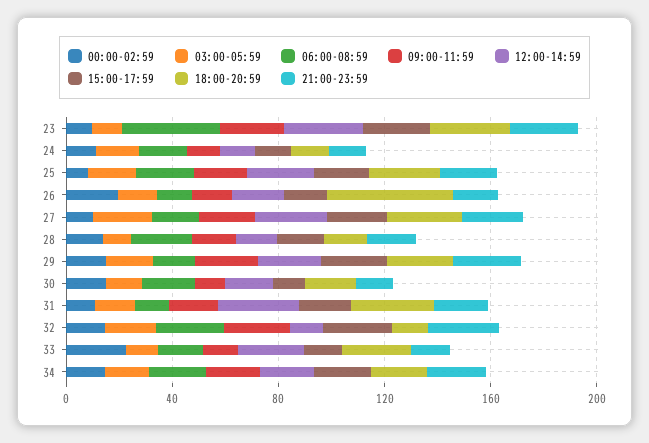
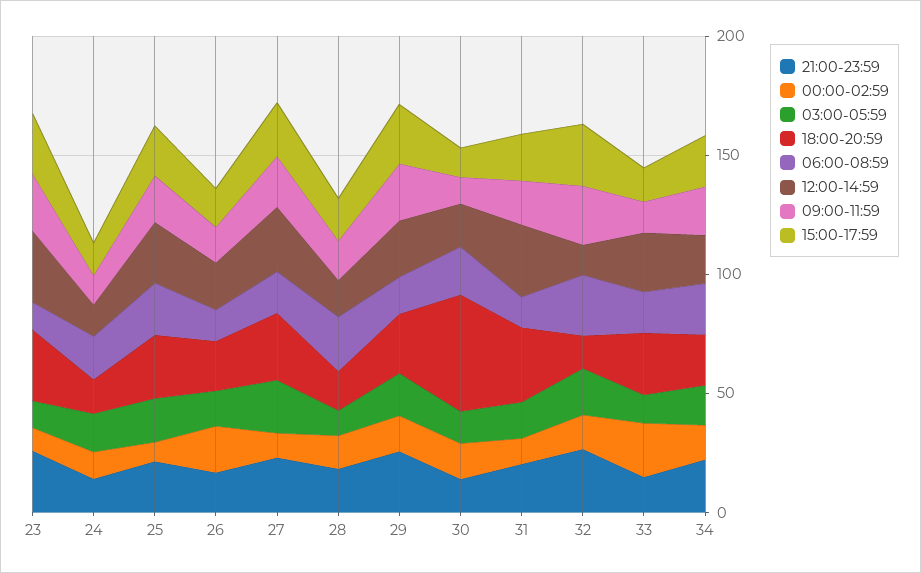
06:00-08:59, 23: 40 -> 10
18:00-20:59, 26: 50 -> 20
18:00-20:59, 30: 20 -> 50

